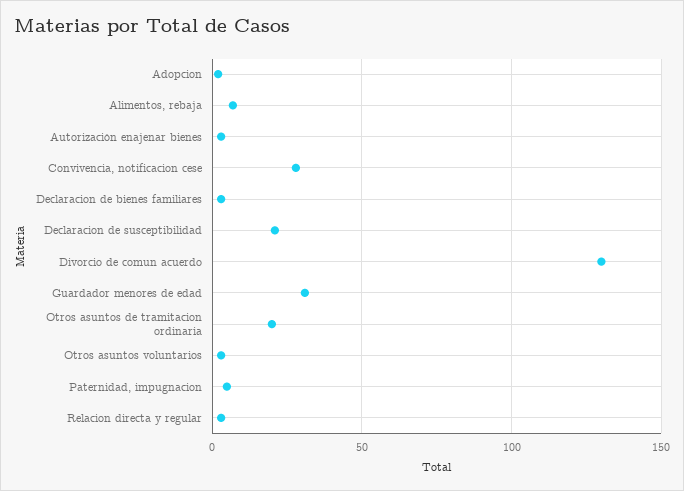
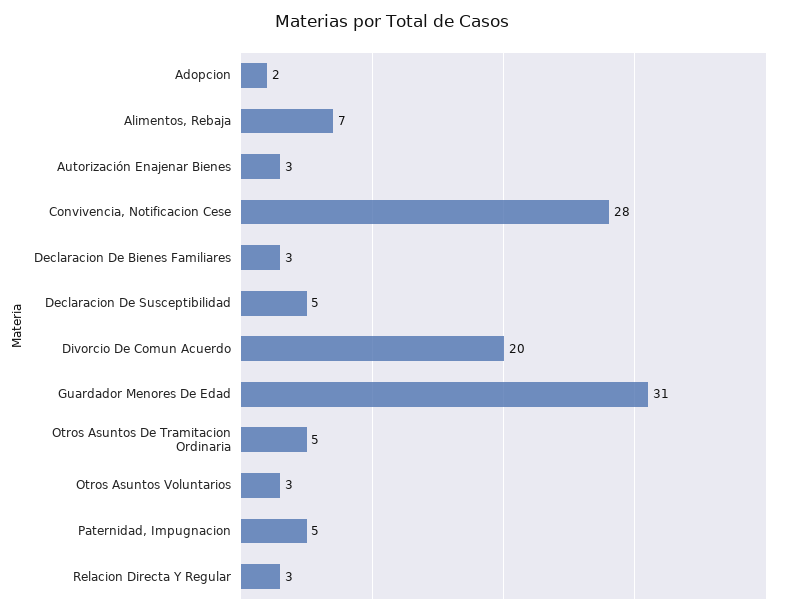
Declaracion de susceptibilidad: 20 -> 5
Divorcio de comun acuerdo: 130 -> 20
Otros asuntos de tramitacion ordinaria: 20 -> 5

